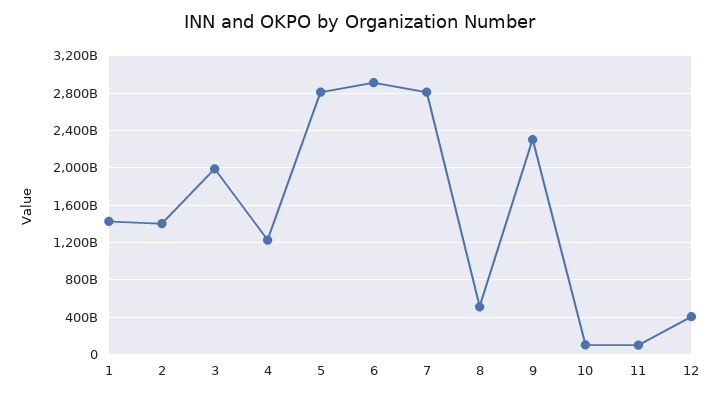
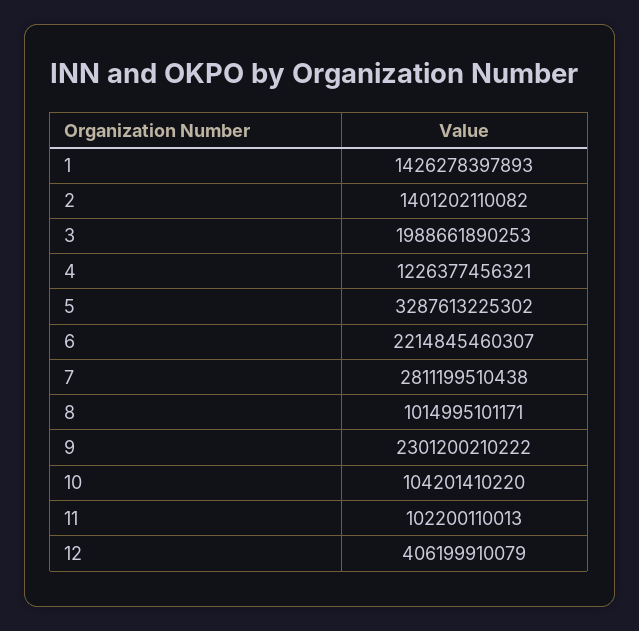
5: 2800000000000 -> 3287613225302
6: 2900000000000 -> 2214845460307
8: 500000000000 -> 1014995101171

